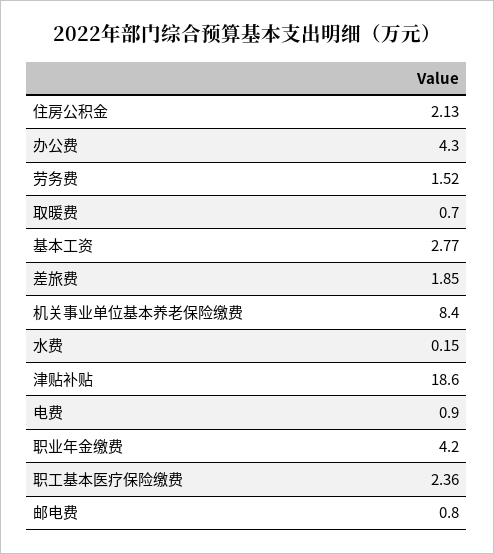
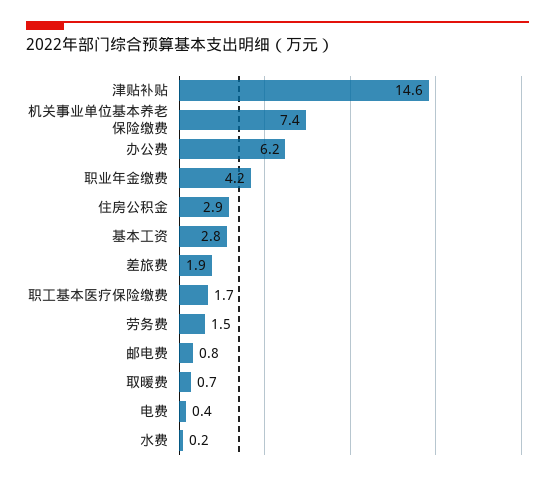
住房公积金: 2.13 -> 2.9
办公费: 4.3 -> 6.2
机关事业单位基本养老保险缴费: 8.4 -> 7.4
津贴补贴: 18.6 -> 14.6
电费: 0.9 -> 0.4
职工基本医疗保险缴费: 2.36 -> 1.7

